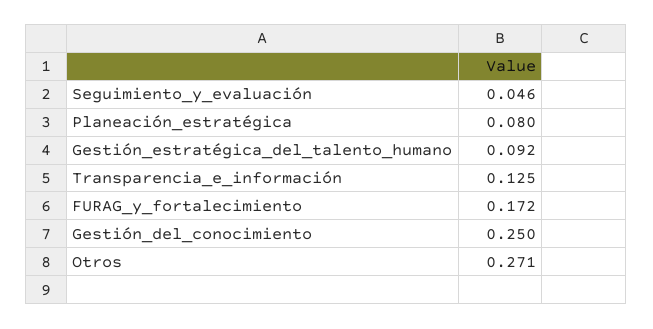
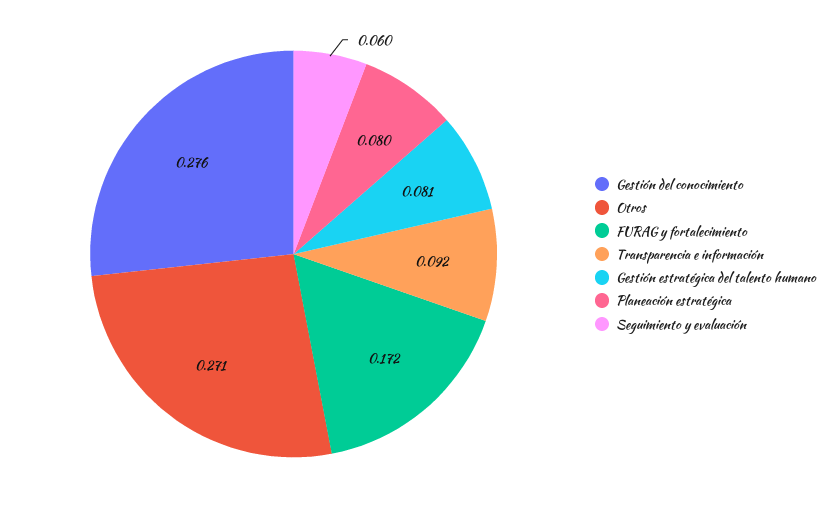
Seguimiento_y_evaluación: 0.046 -> 0.06
Gestión_estratégica_del_talento_humano: 0.092 -> 0.081
Transparencia_e_información: 0.125 -> 0.092
Gestión_del_conocimiento: 0.25 -> 0.276

